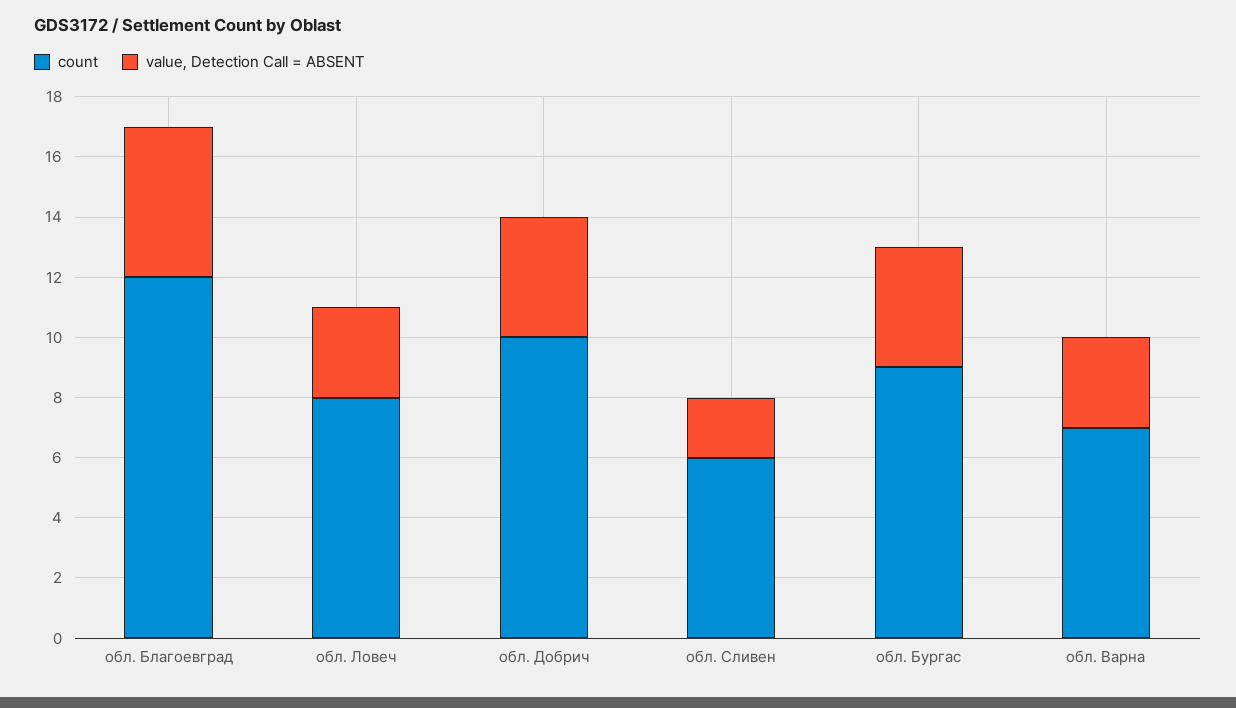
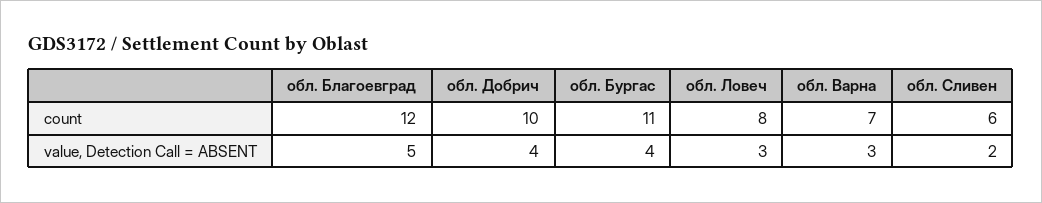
count, обл. Бургас: 9 -> 11

